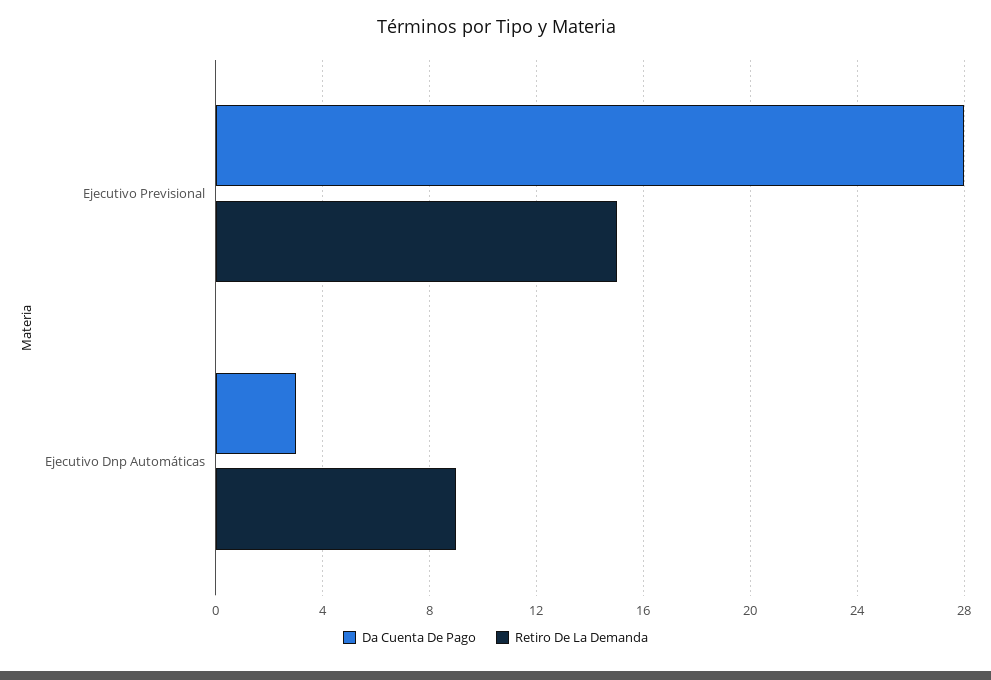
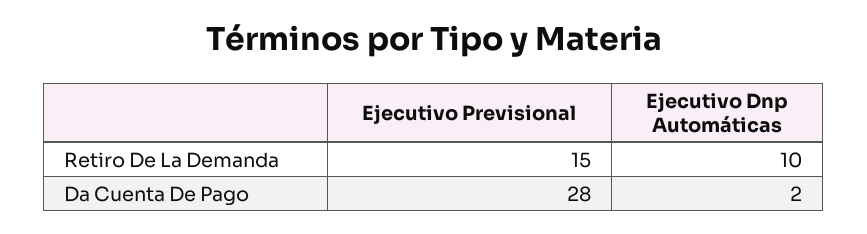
Da Cuenta De Pago, Ejecutivo Dnp Automáticas: 3 -> 2
Retiro De La Demanda, Ejecutivo Dnp Automáticas: 9 -> 10

